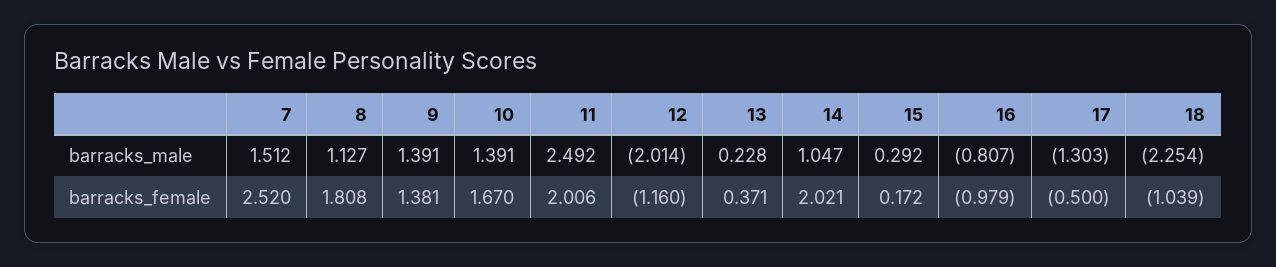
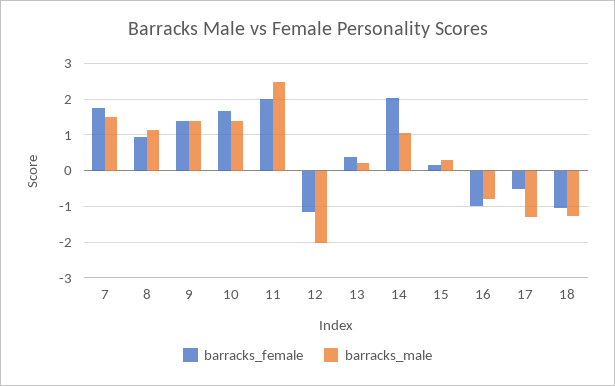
barracks_male, 18: -2.254 -> -1.2
barracks_female, 7: 2.52 -> 1.8
barracks_female, 8: 1.808 -> 1

